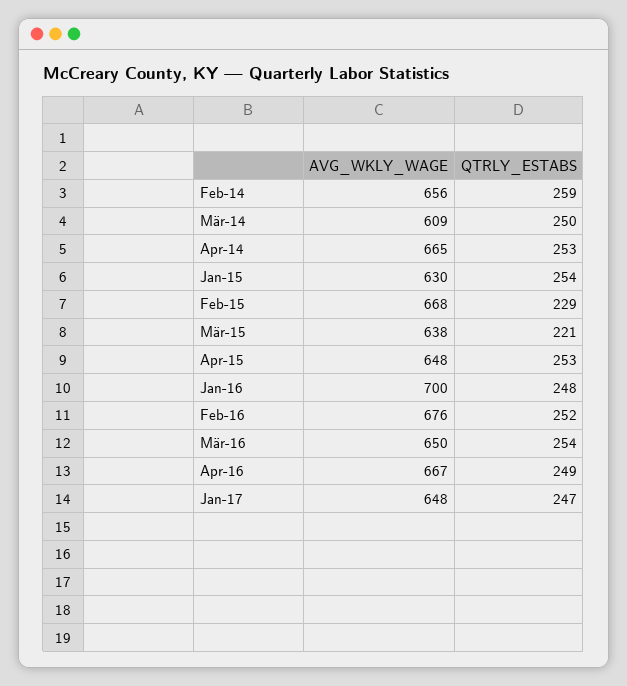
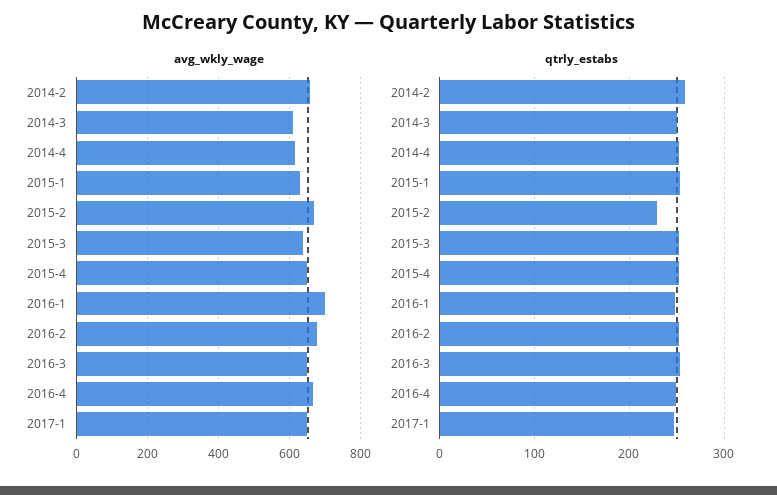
AVG_WKLY_WAGE, Apr-14: 665 -> 620
QTRLY_ESTABS, Mär-15: 221 -> 250

